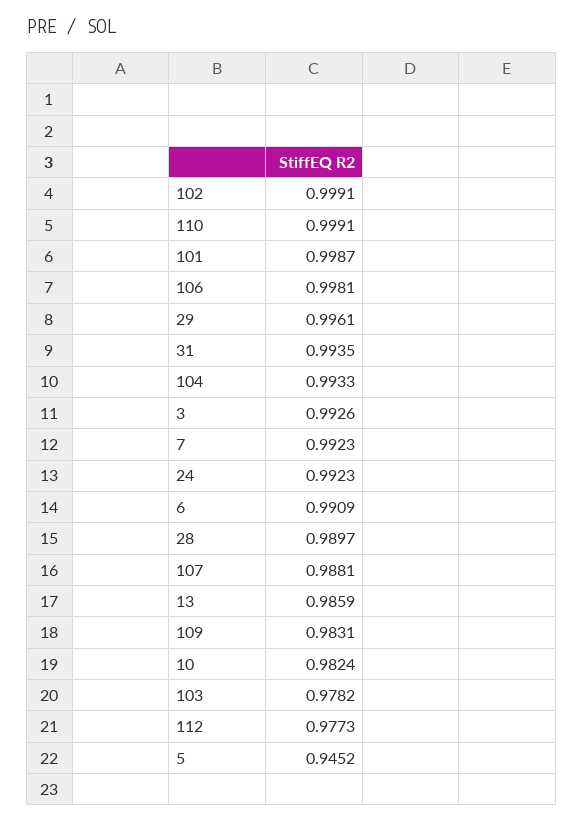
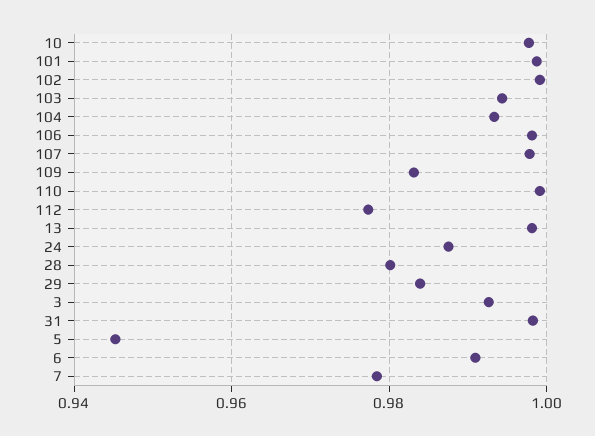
29: 0.9961 -> 0.984
31: 0.9935 -> 0.998
7: 0.9923 -> 0.978
24: 0.9923 -> 0.988
28: 0.9897 -> 0.98
107: 0.9881 -> 0.998
13: 0.9859 -> 0.998
10: 0.9824 -> 0.998
103: 0.9782 -> 0.994

